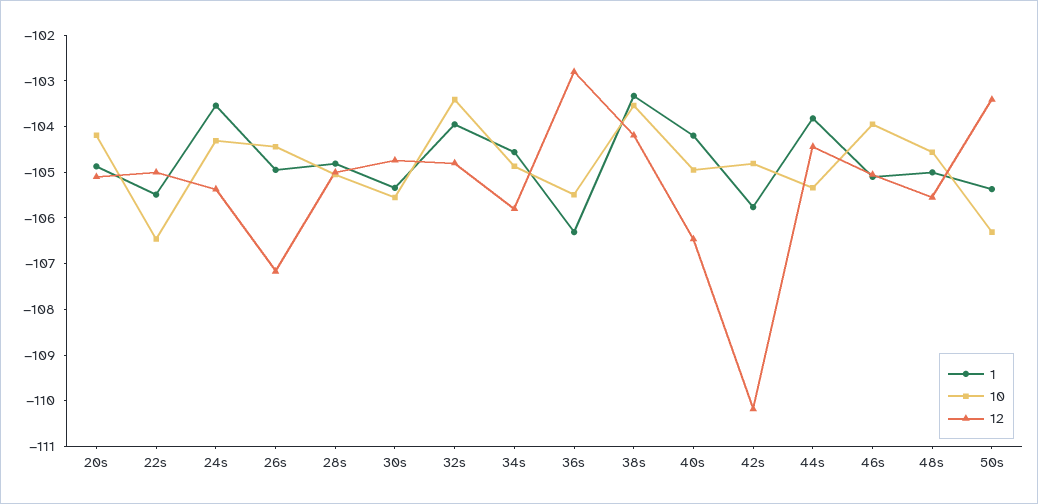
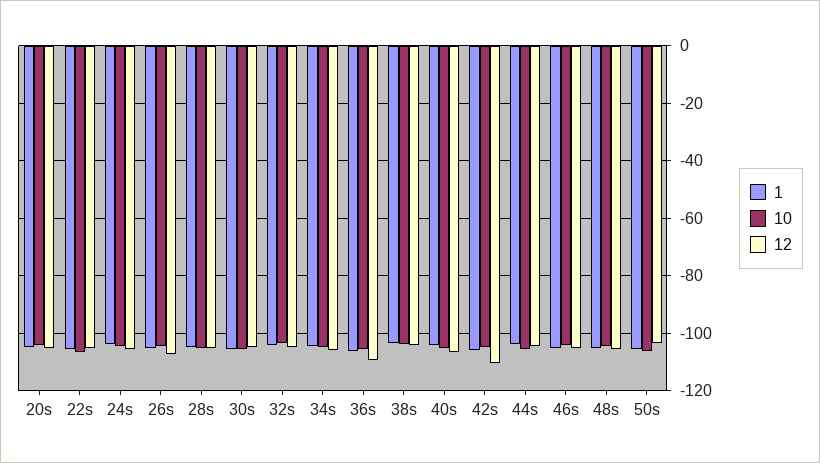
12, 36s: -102.8 -> -110

